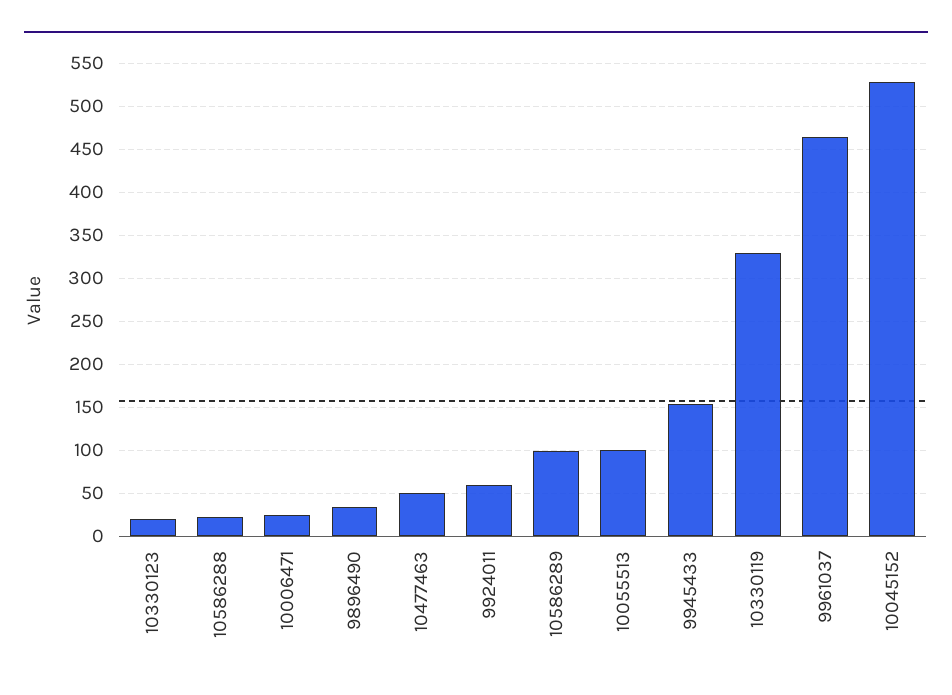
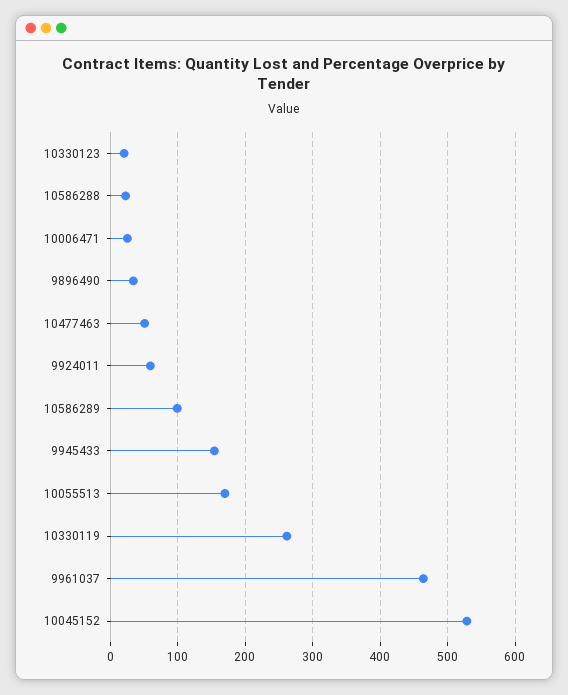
10055513: 100 -> 170
10330119: 330 -> 260

